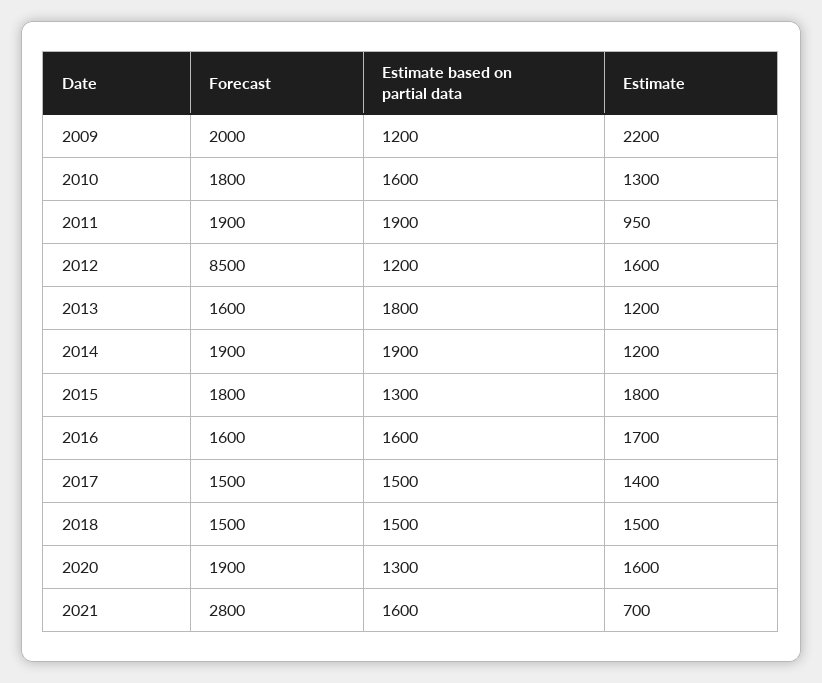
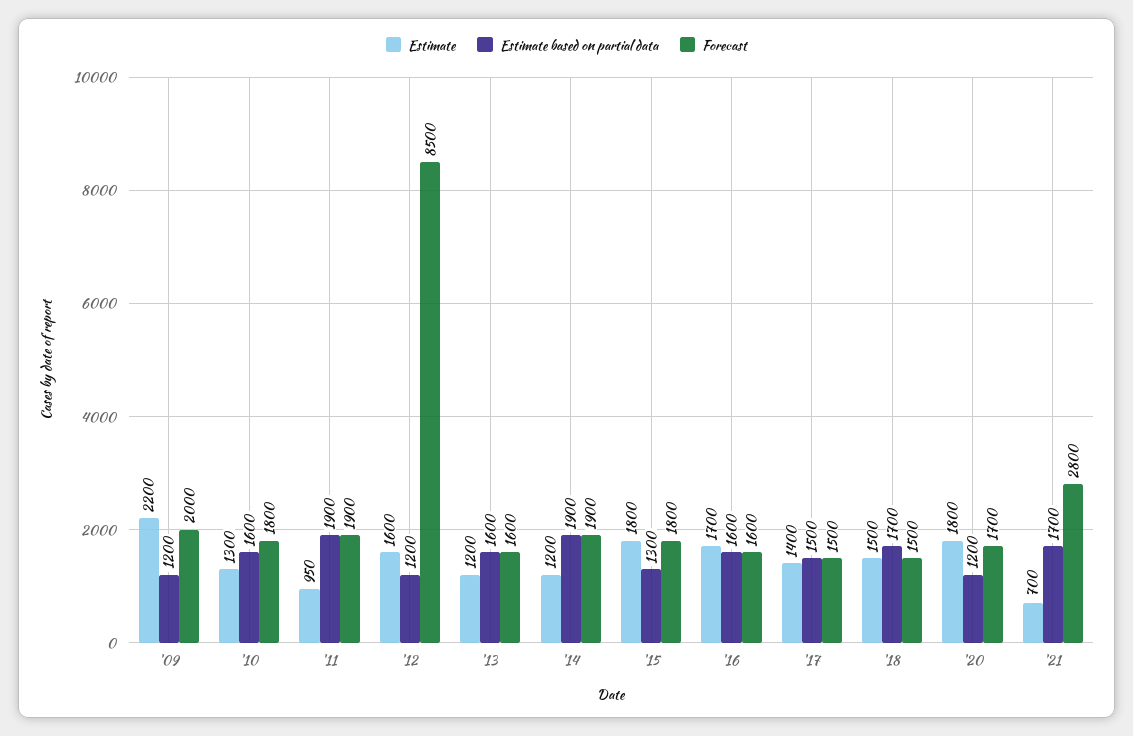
Estimate based on partial data, 2013: 1800 -> 1600
Estimate based on partial data, 2018: 1500 -> 1700
Forecast, 2020: 1900 -> 1700
Estimate based on partial data, 2020: 1300 -> 1200
Estimate, 2020: 1600 -> 1800
Estimate based on partial data, 2021: 1600 -> 1700

